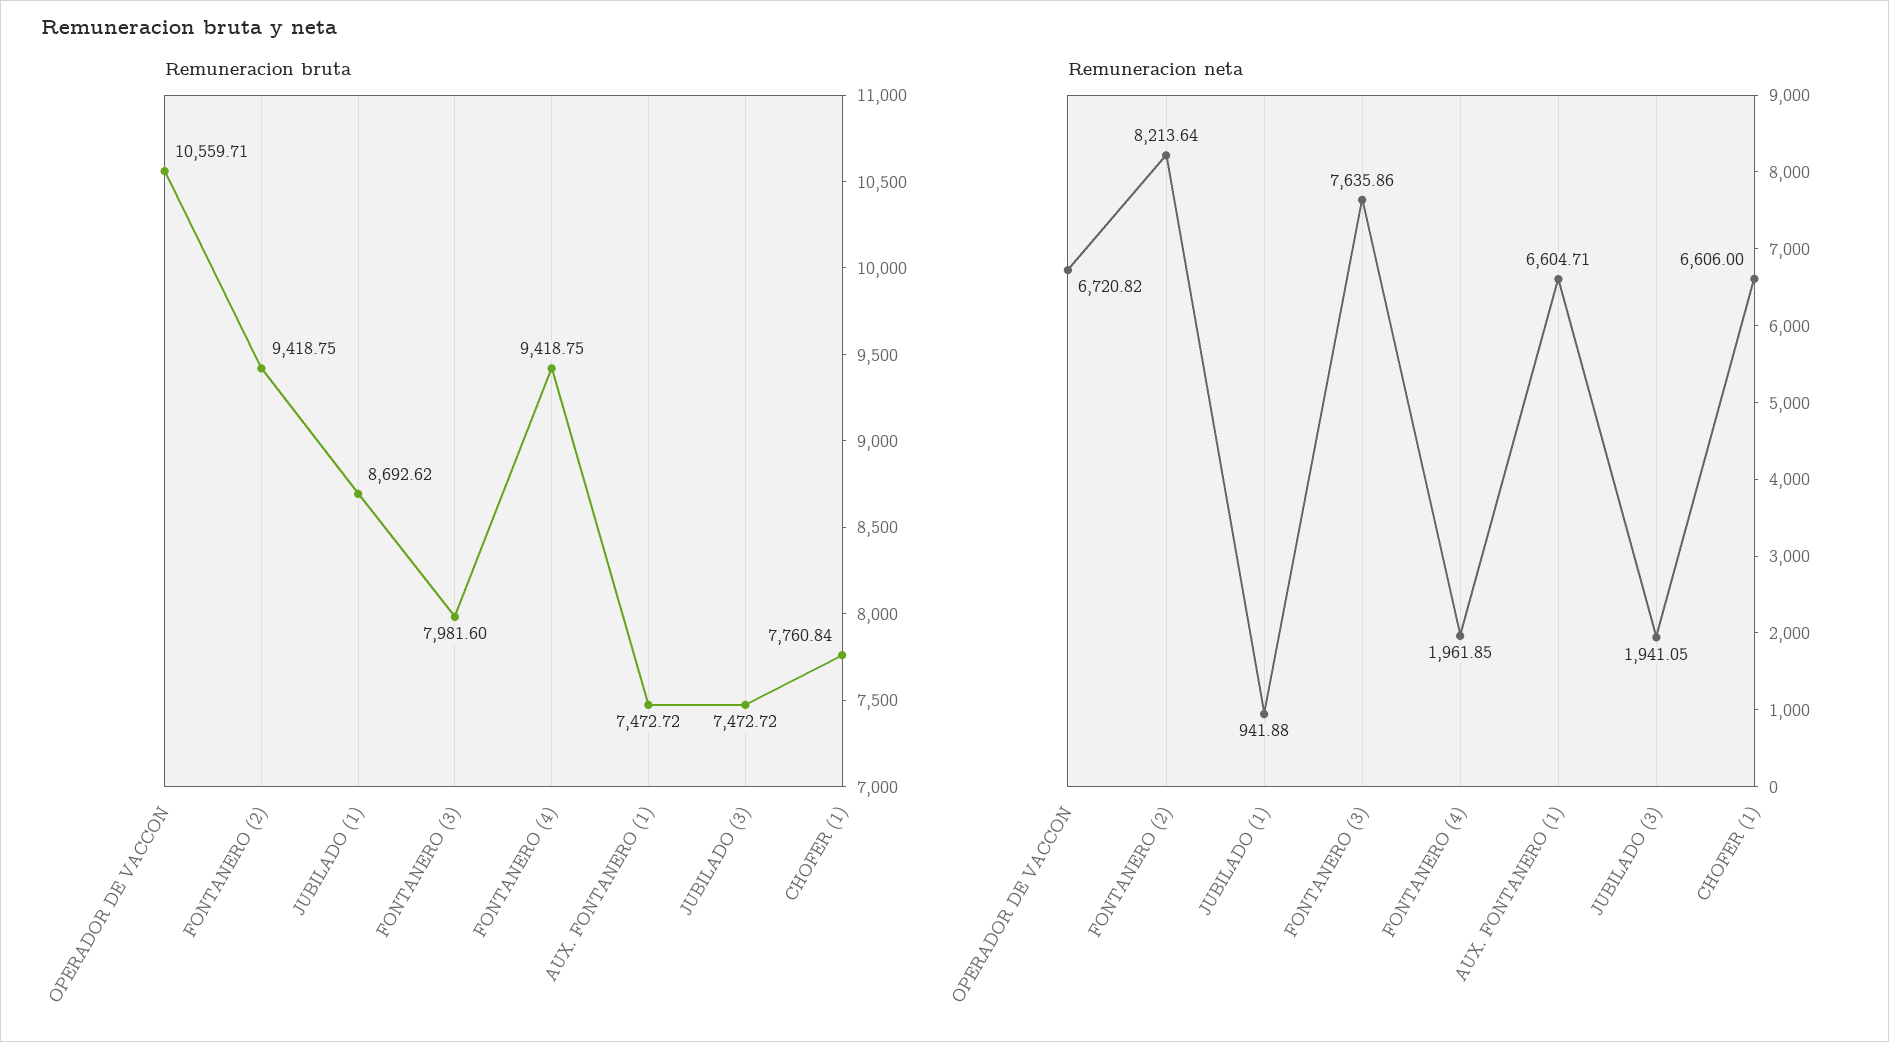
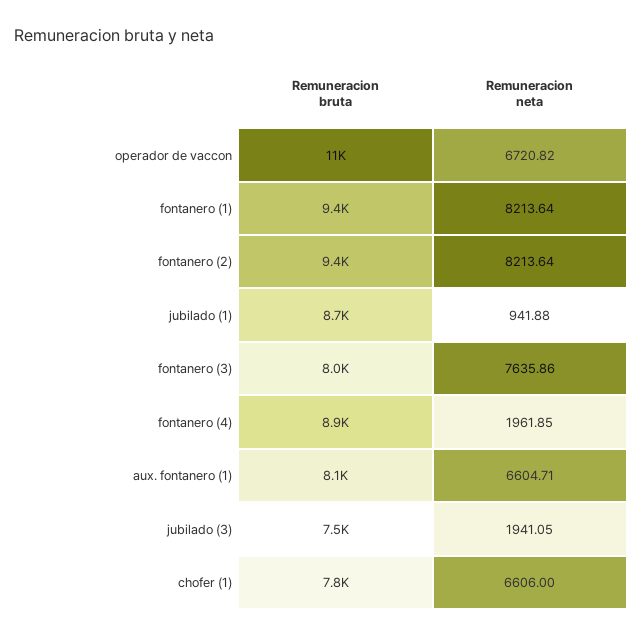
Remuneracion bruta, FONTANERO (4): 9418.75 -> 8900
Remuneracion bruta, AUX. FONTANERO (1): 7472.72 -> 8100
Remuneracion bruta, fontanero (1): none -> 9400
Remuneracion neta, fontanero (1): none -> 8213.64

